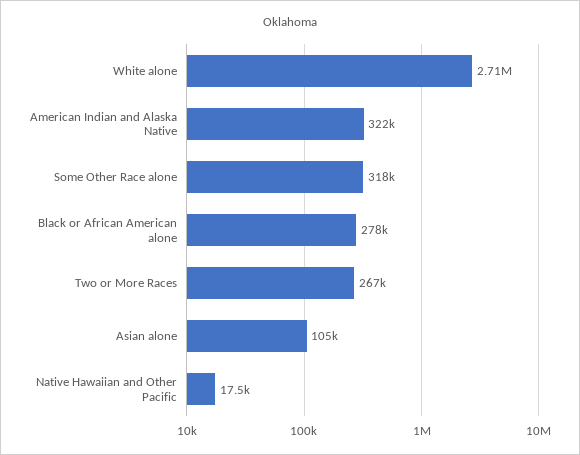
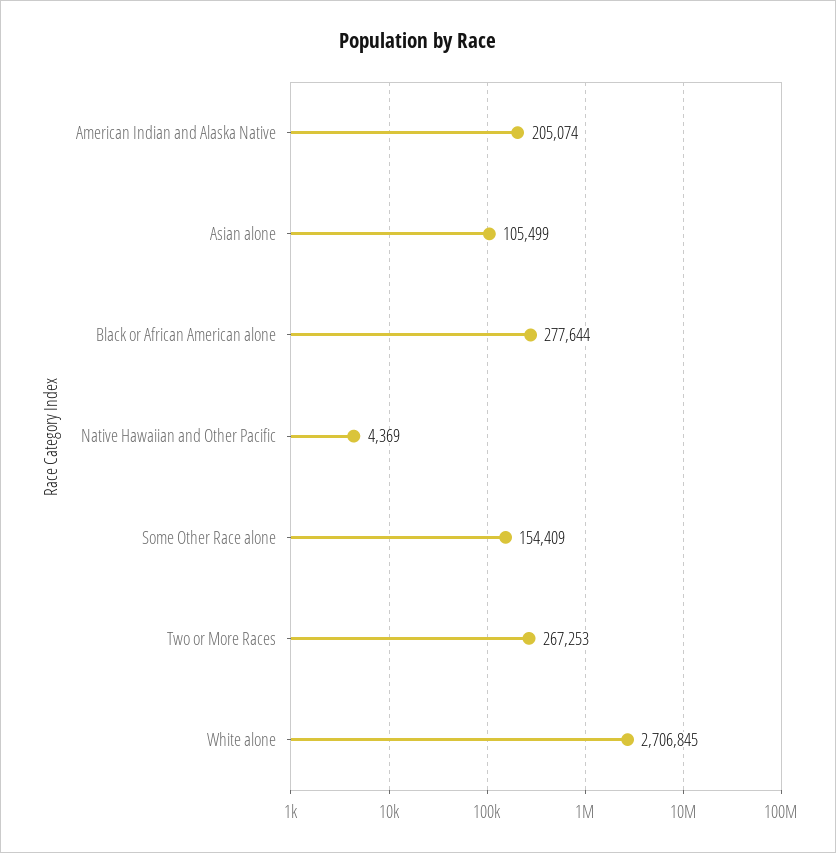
American Indian and Alaska Native: 322000 -> 205074
Some Other Race alone: 318000 -> 154409
Native Hawaiian and Other Pacific: 17500 -> 4369

